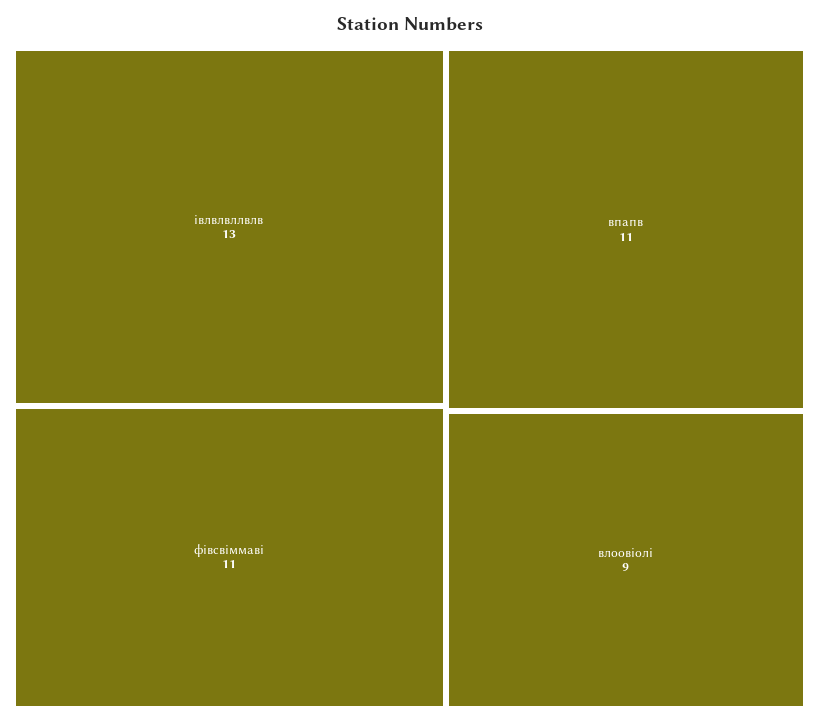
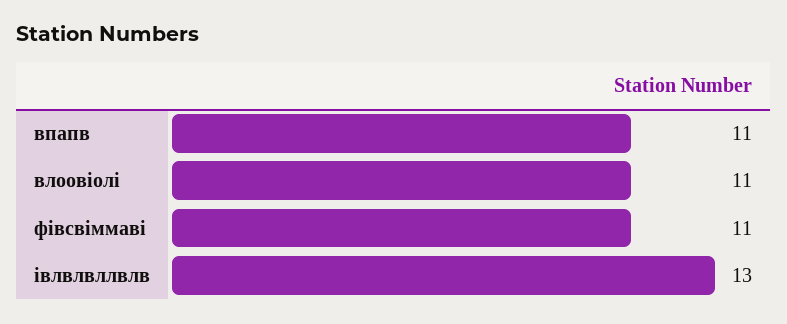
влоовіолі: 9 -> 11

